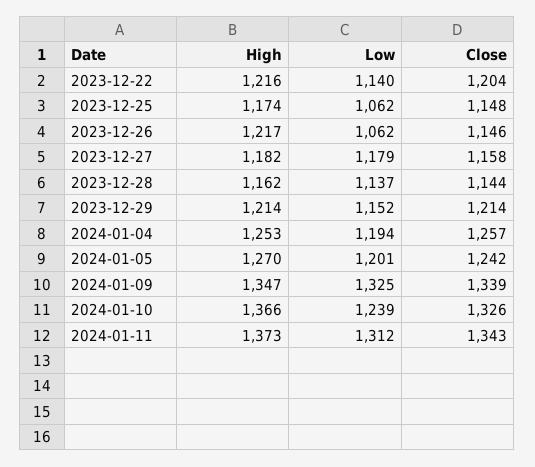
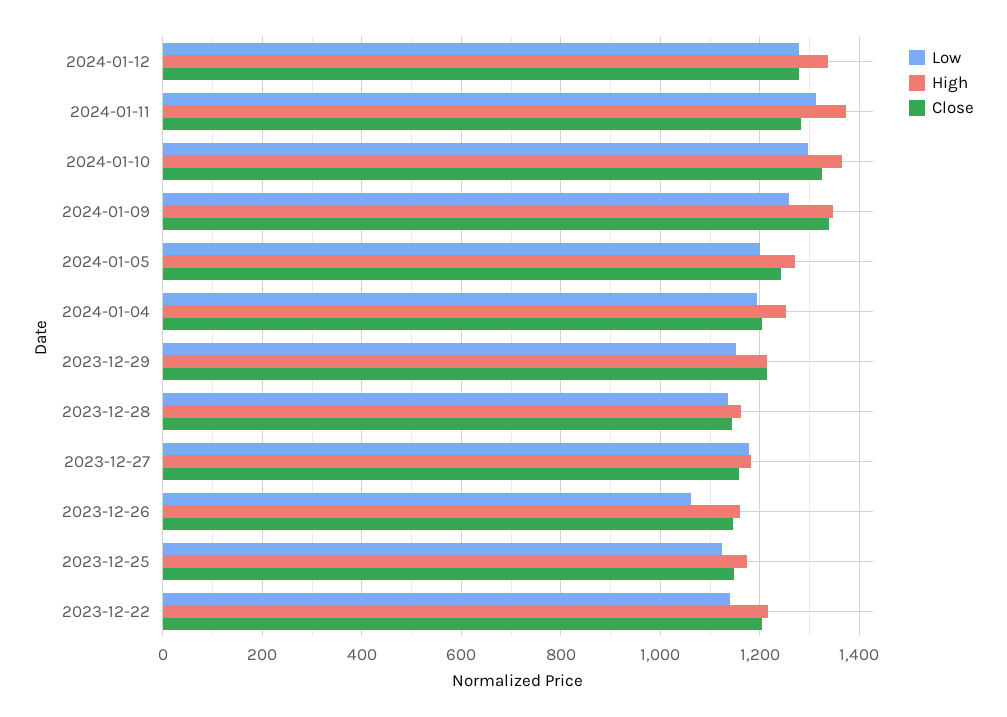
Low, 2023-12-25: 1062 -> 1120
High, 2023-12-26: 1217 -> 1160
Close, 2024-01-04: 1257 -> 1200
Low, 2024-01-09: 1325 -> 1260
Low, 2024-01-10: 1239 -> 1300
Close, 2024-01-11: 1343 -> 1280
Low, 2024-01-12: none -> 1280
High, 2024-01-12: none -> 1340
Close, 2024-01-12: none -> 1280

